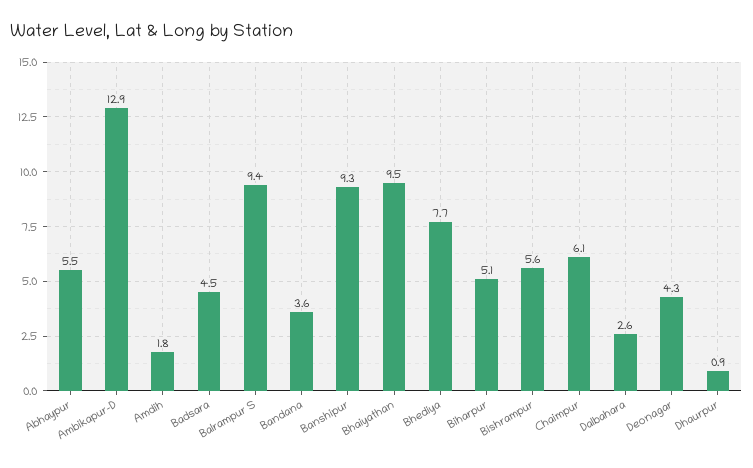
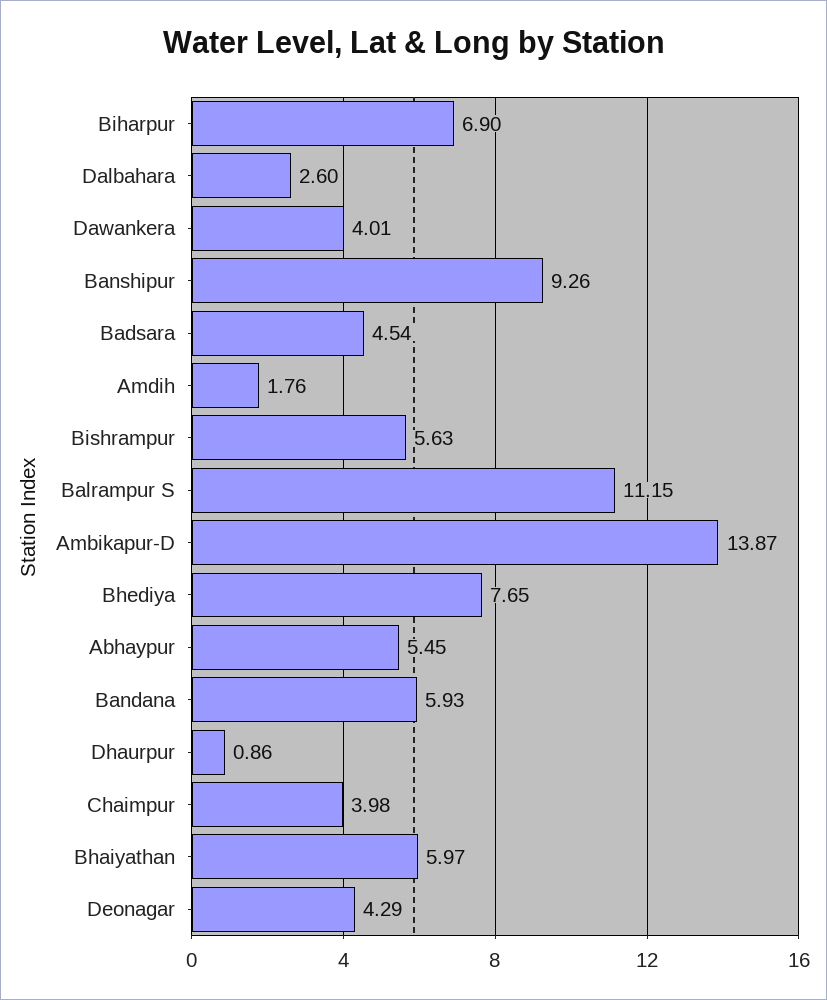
Ambikapur-D: 12.9 -> 13.87
Balrampur S: 9.4 -> 11.15
Bandana: 3.6 -> 5.93
Bhaiyathan: 9.5 -> 5.97
Biharpur: 5.1 -> 6.9
Chaimpur: 6.1 -> 3.98
Dawankera: none -> 4.01

